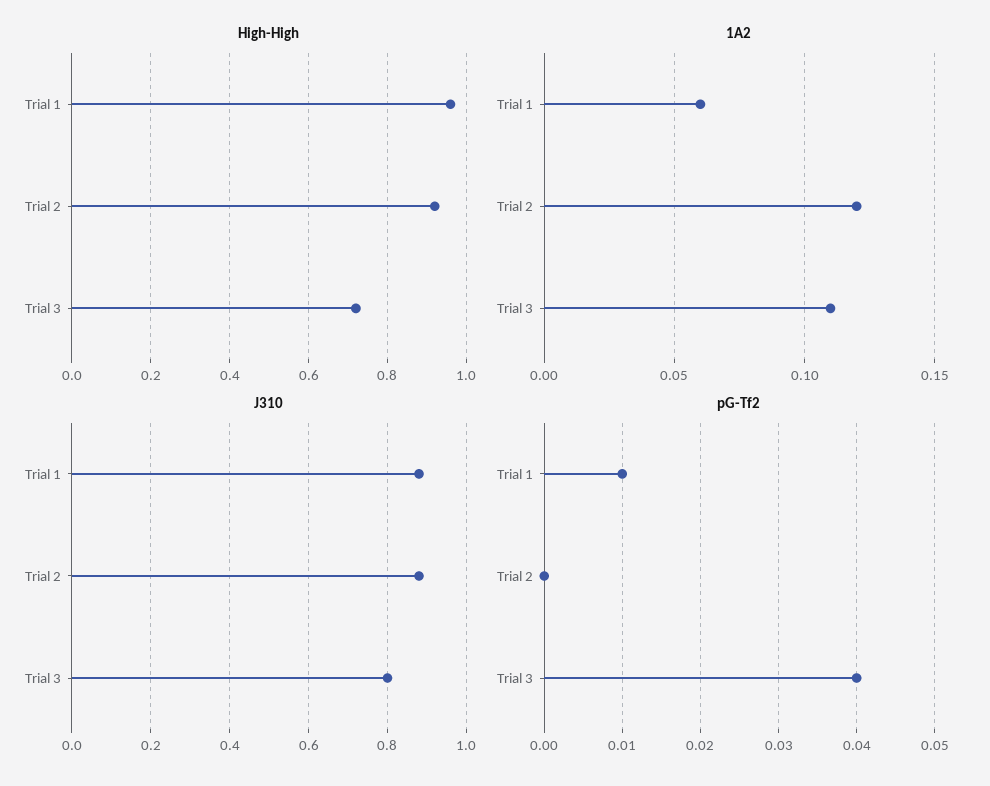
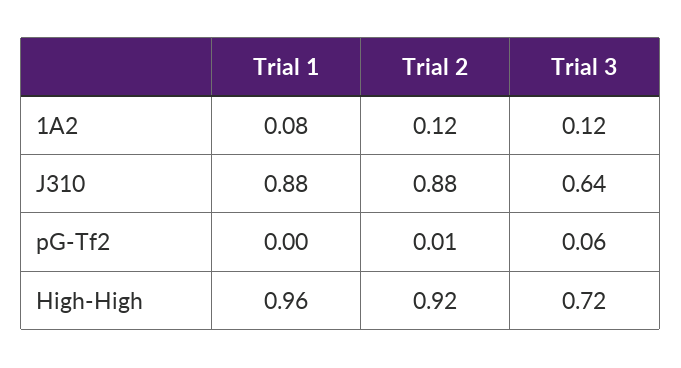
1A2, Trial 1: 0.06 -> 0.08
1A2, Trial 3: 0.11 -> 0.12
J310, Trial 3: 0.8 -> 0.64
pG-Tf2, Trial 1: 0.01 -> 0
pG-Tf2, Trial 2: 0 -> 0.01
pG-Tf2, Trial 3: 0.04 -> 0.06

